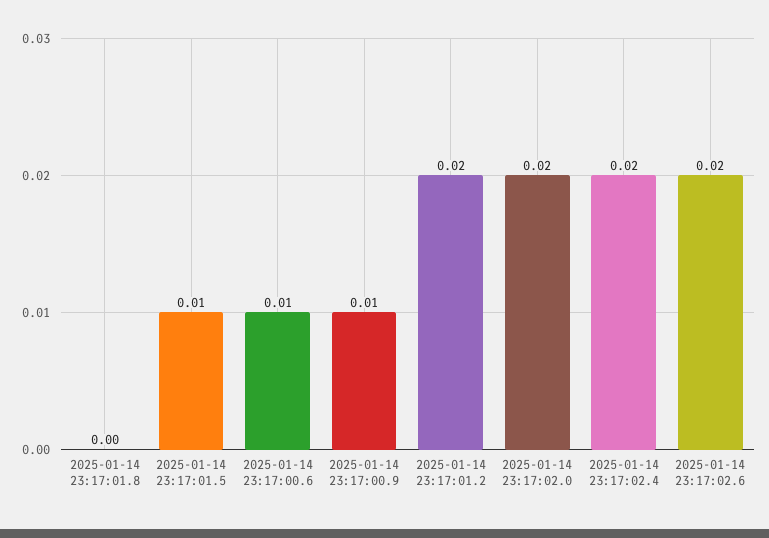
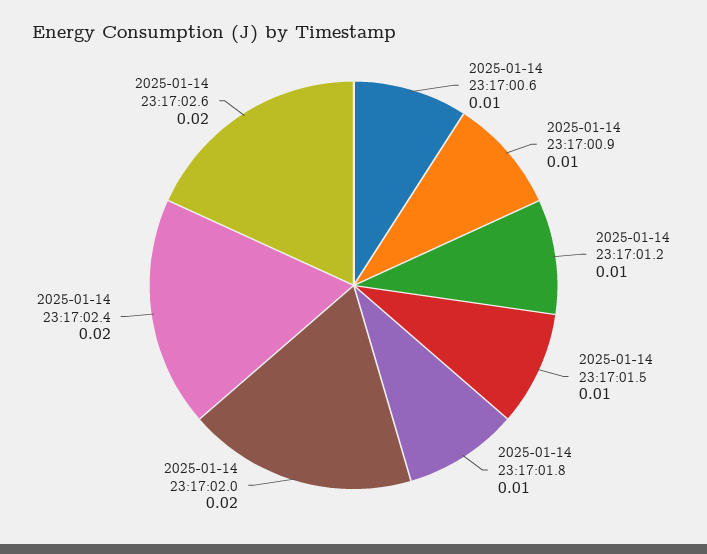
2025-01-14 23:17:01.8: 0 -> 0.01
2025-01-14 23:17:01.2: 0.02 -> 0.01

